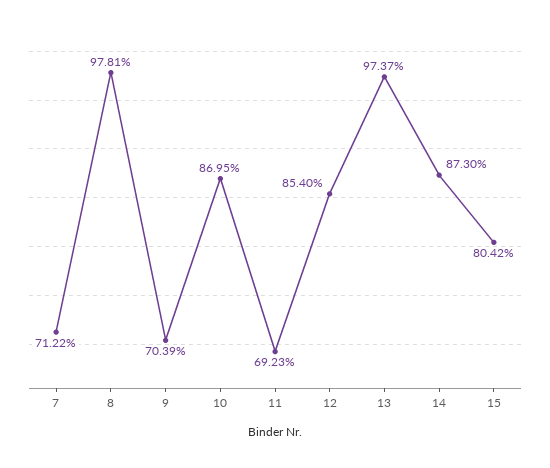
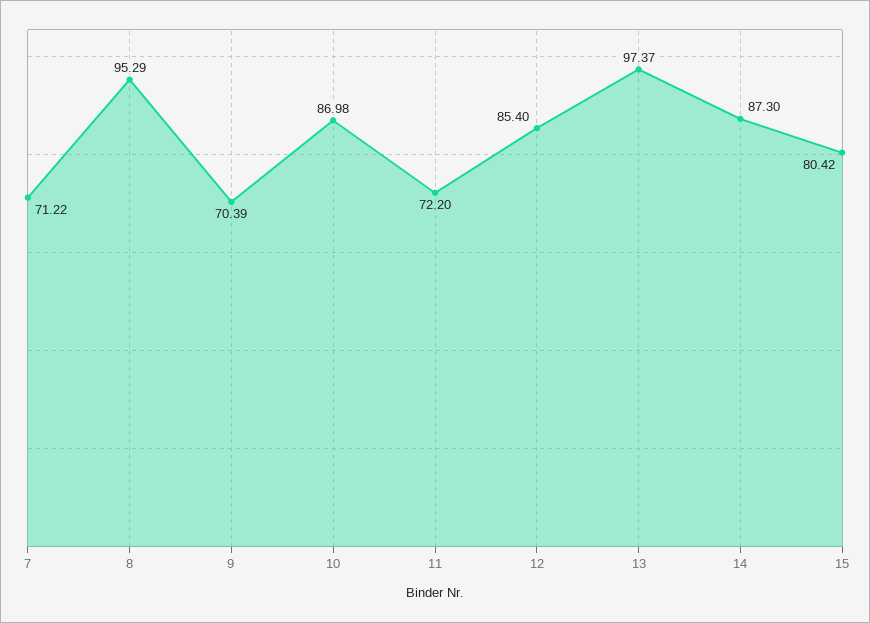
8: 97.81 -> 95.29
10: 86.95 -> 86.98
11: 69.23 -> 72.2

